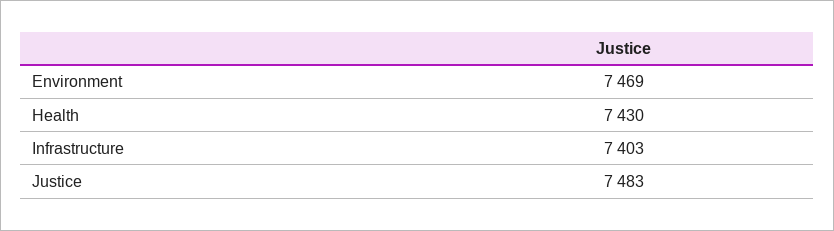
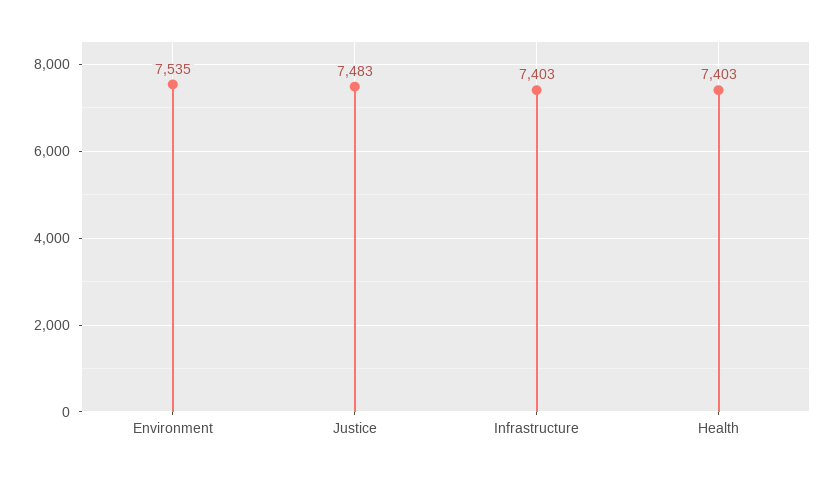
Environment: 7469 -> 7535
Health: 7430 -> 7403

